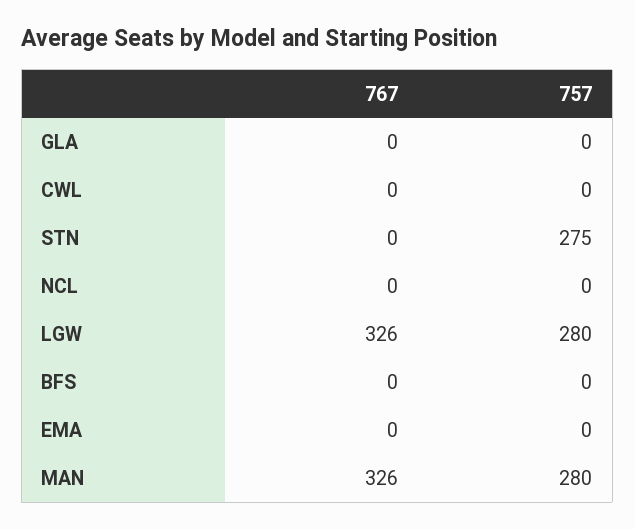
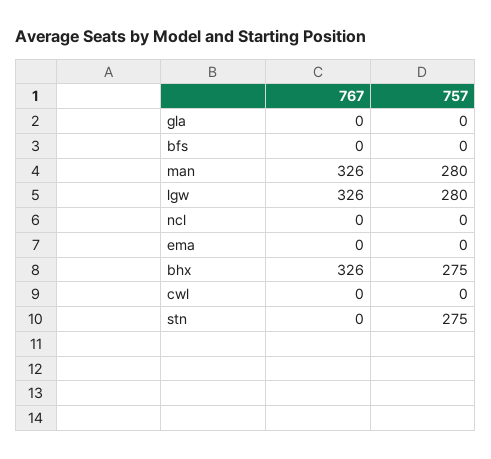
767, bhx: none -> 326
757, bhx: none -> 275

